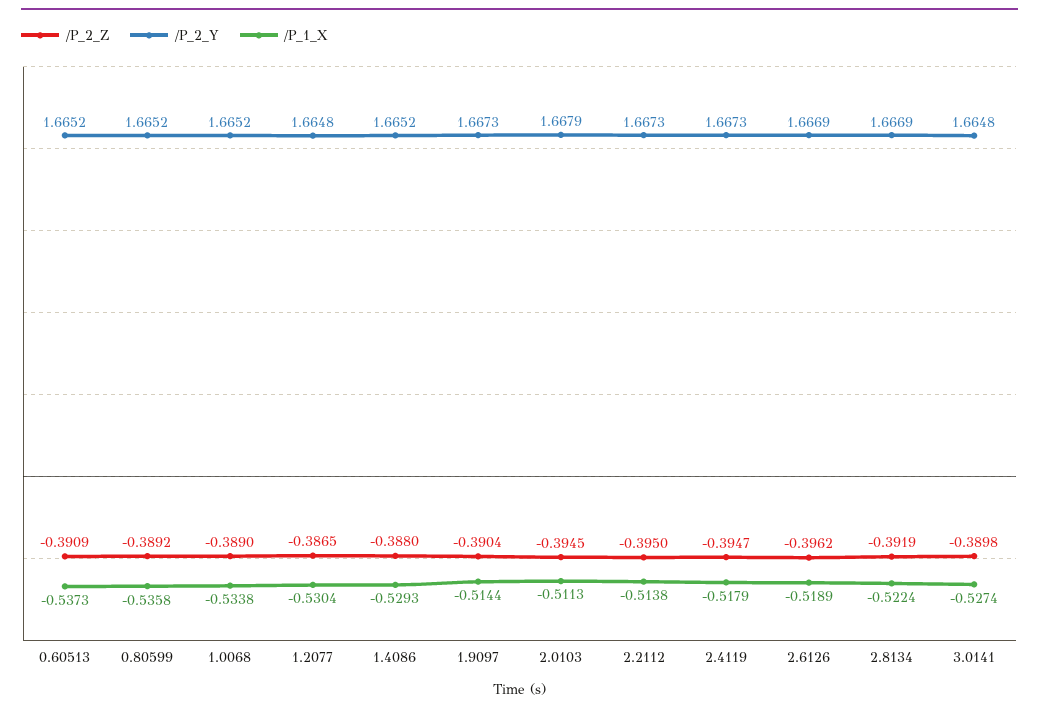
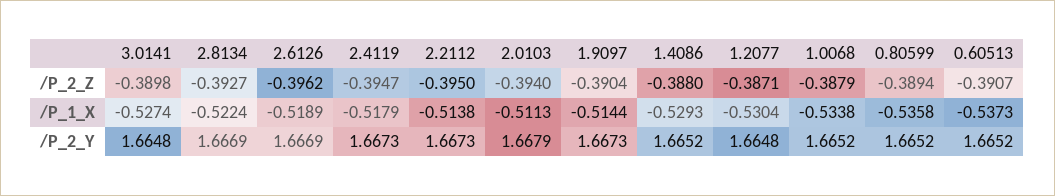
/P_2_Z, 0.60513: -0.3909 -> -0.3907
/P_2_Z, 0.80599: -0.3892 -> -0.3894
/P_2_Z, 1.0068: -0.389 -> -0.3879
/P_2_Z, 1.2077: -0.3865 -> -0.3871
/P_2_Z, 2.0103: -0.3945 -> -0.394
/P_2_Z, 2.8134: -0.3919 -> -0.3927

